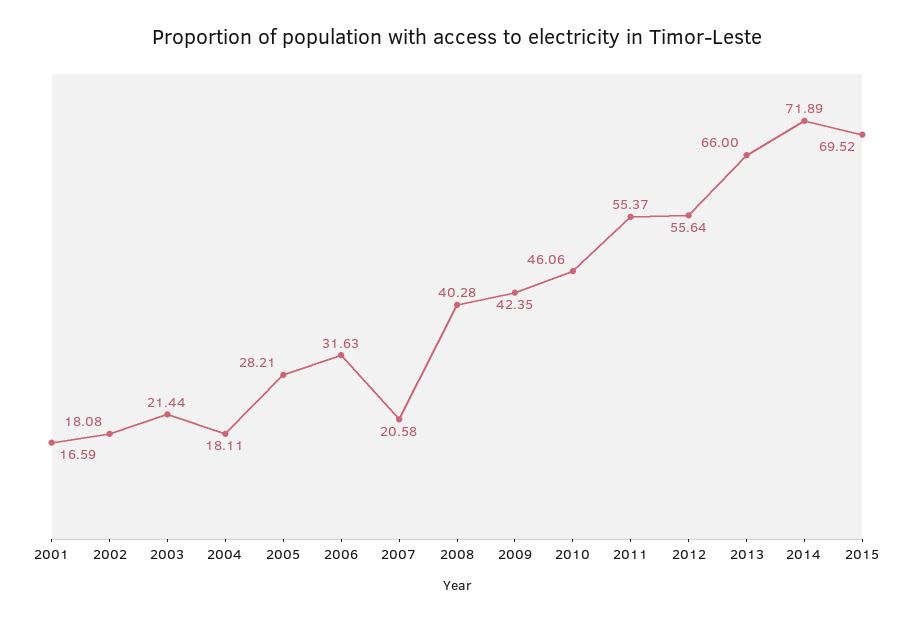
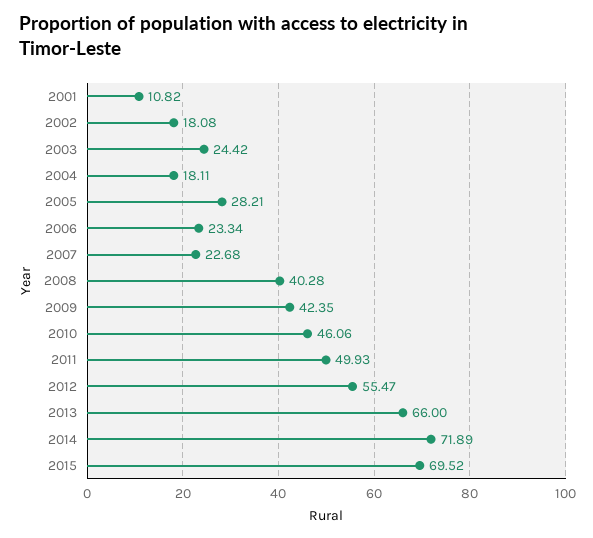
2001: 16.59 -> 10.82
2003: 21.44 -> 24.42
2006: 31.63 -> 23.34
2007: 20.58 -> 22.68
2011: 55.37 -> 49.93
2012: 55.64 -> 55.47

